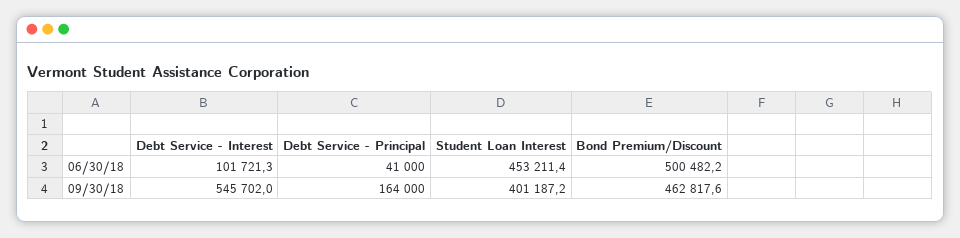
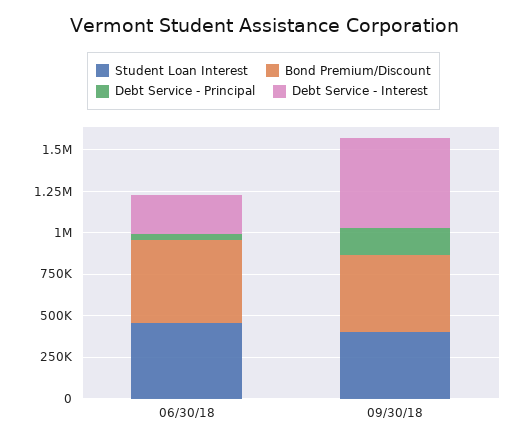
Debt Service - Interest, 06/30/18: 101721.3 -> 250000

